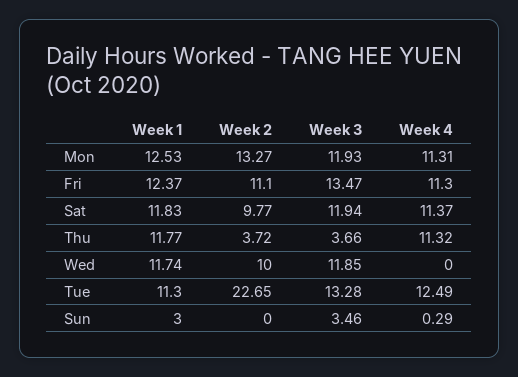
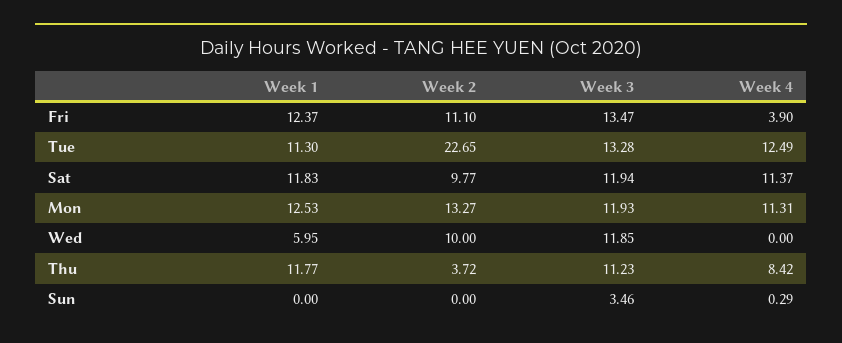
Week 4, Fri: 11.3 -> 3.9
Week 3, Thu: 3.66 -> 11.23
Week 4, Thu: 11.32 -> 8.42
Week 1, Wed: 11.74 -> 5.95
Week 1, Sun: 3 -> 0

